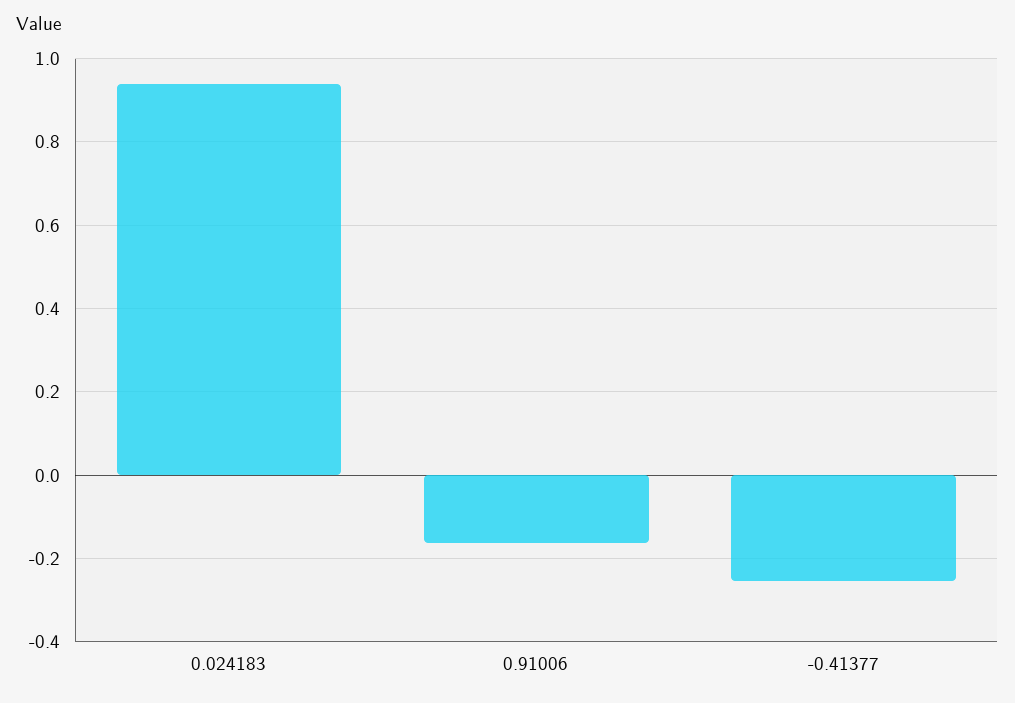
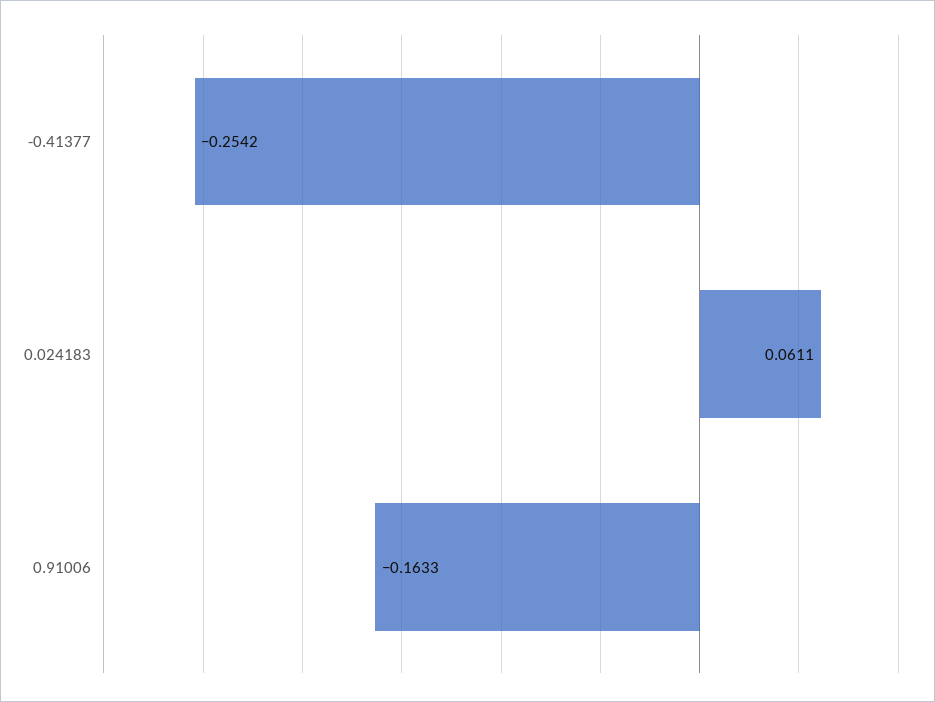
0.024183: 0.94 -> 0.0611

